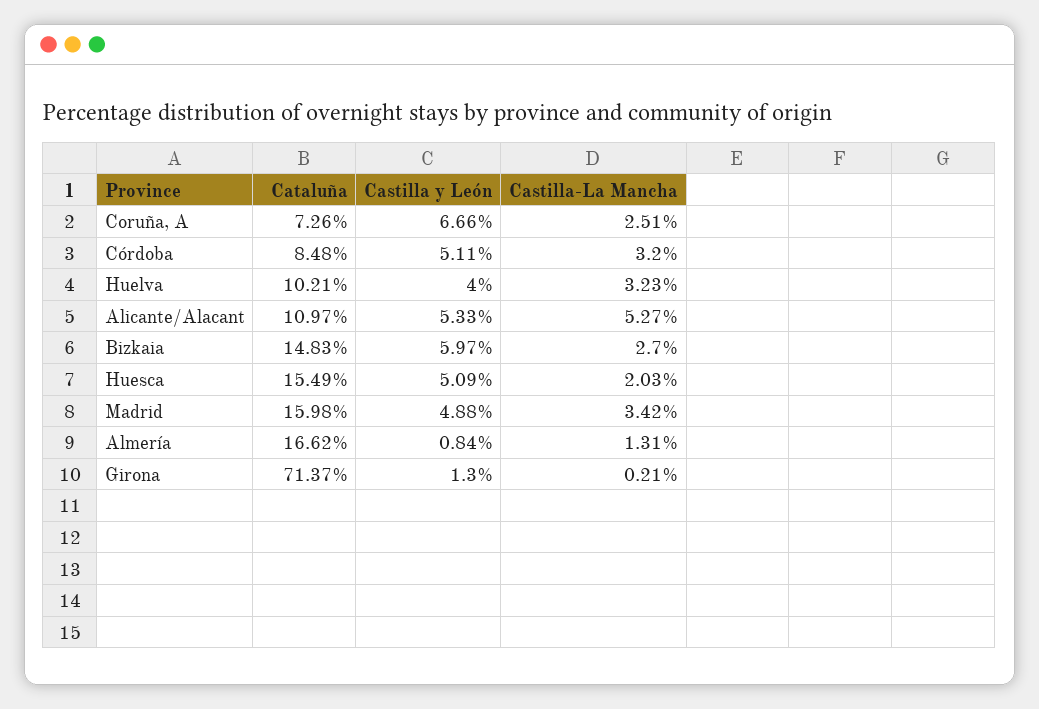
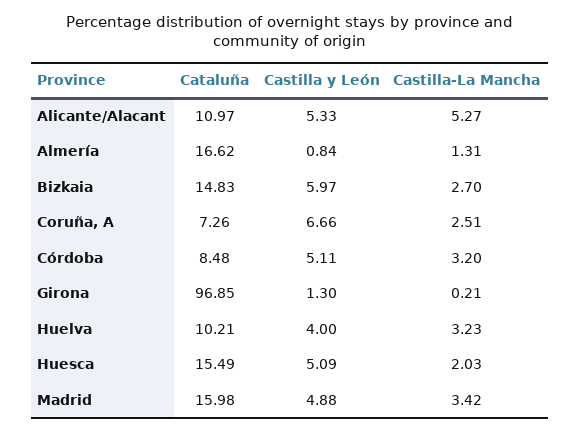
Cataluña, Girona: 71.37 -> 96.85

